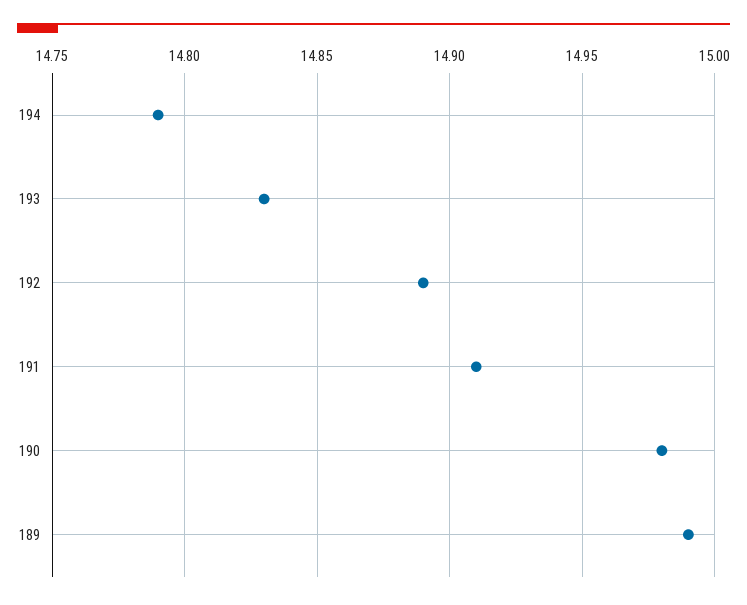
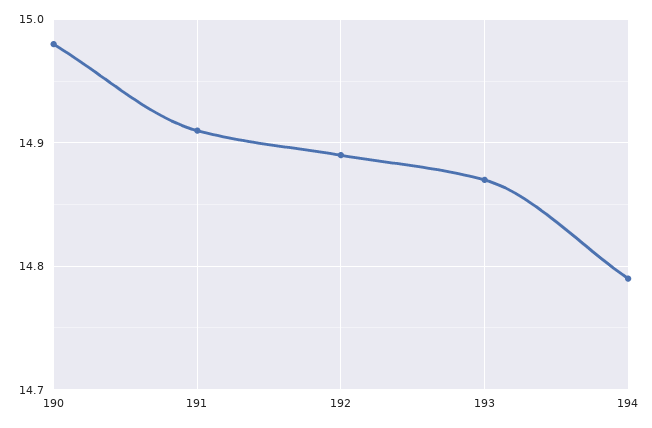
193: 14.83 -> 14.87
189: 14.99 -> none

